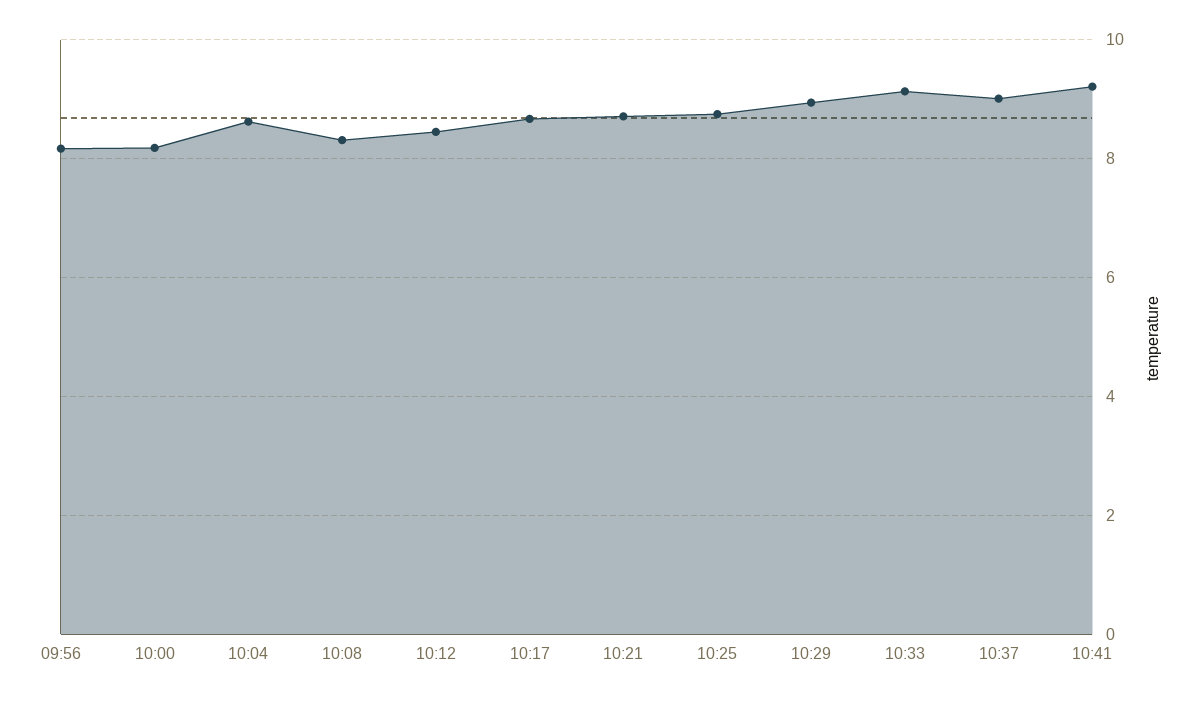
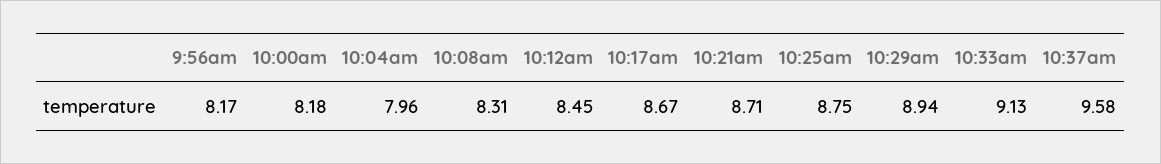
10:04: 8.6 -> 7.96
10:37: 9 -> 9.58
10:41: 9.2 -> none

